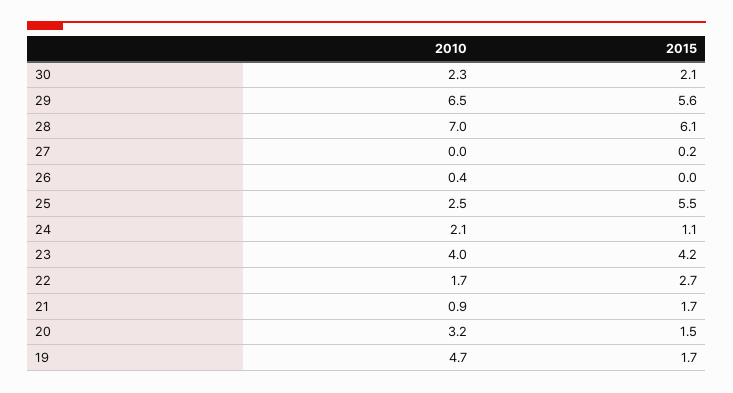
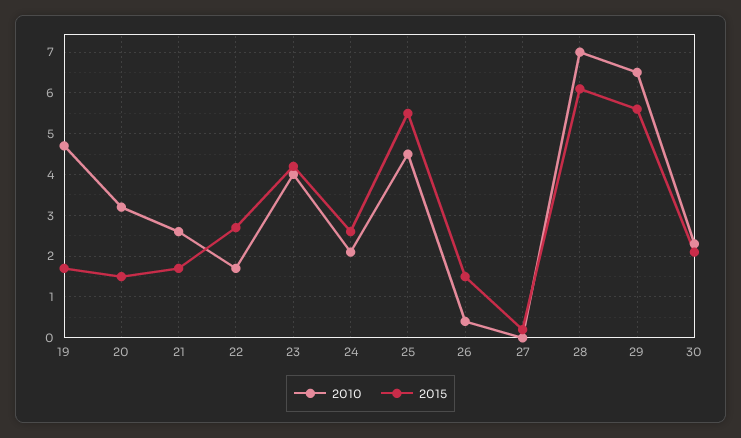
2015, 26: 0 -> 1.5
2010, 25: 2.5 -> 4.5
2015, 24: 1.1 -> 2.5
2010, 21: 0.9 -> 2.5

